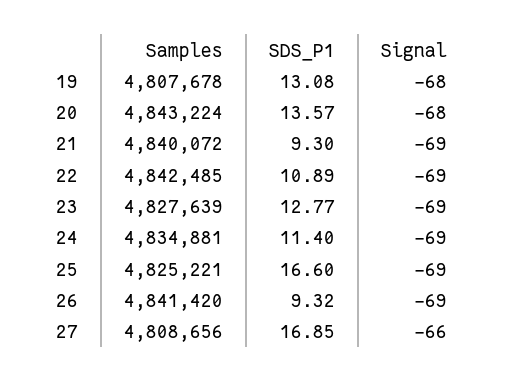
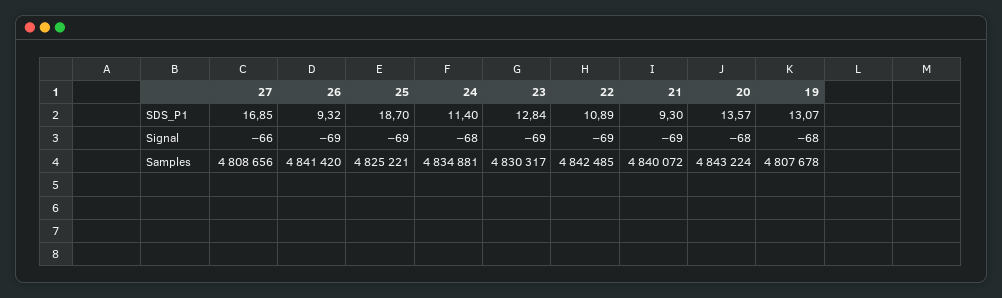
SDS_P1, 19: 13.08 -> 13.07
Samples, 23: 4827639 -> 4830317
SDS_P1, 23: 12.77 -> 12.84
Signal, 24: -69 -> -68
SDS_P1, 25: 16.6 -> 18.7

